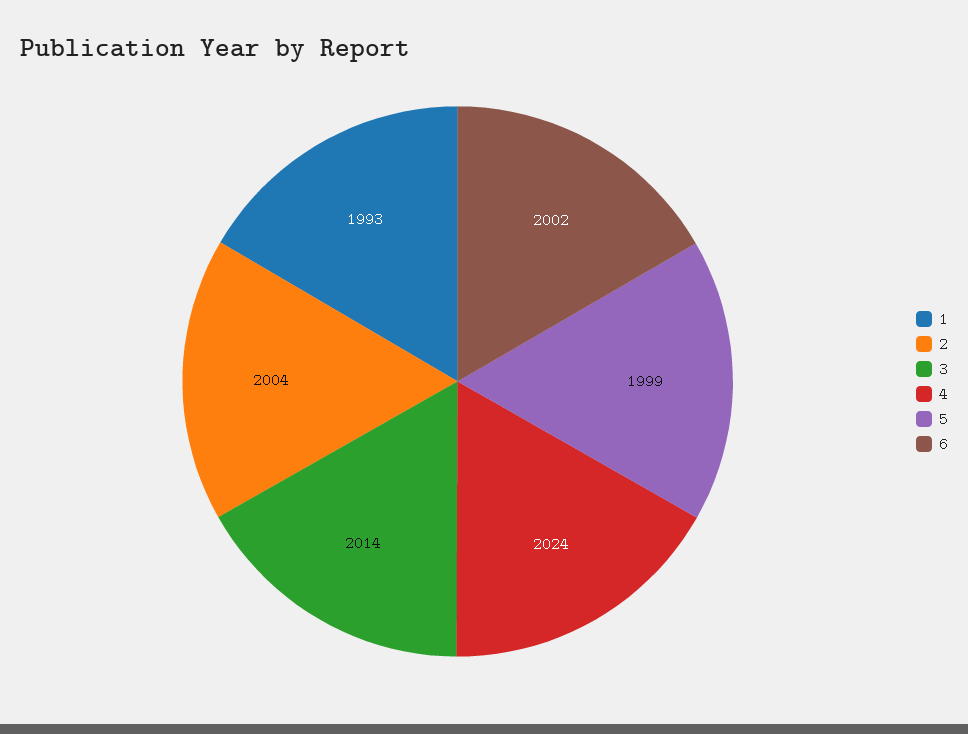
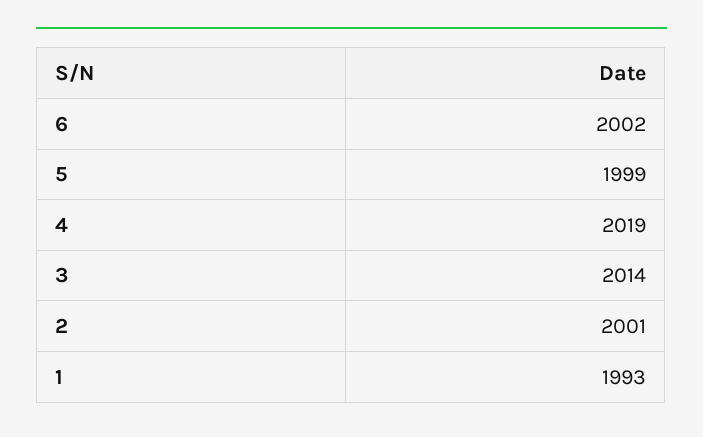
2: 2004 -> 2001
4: 2024 -> 2019

